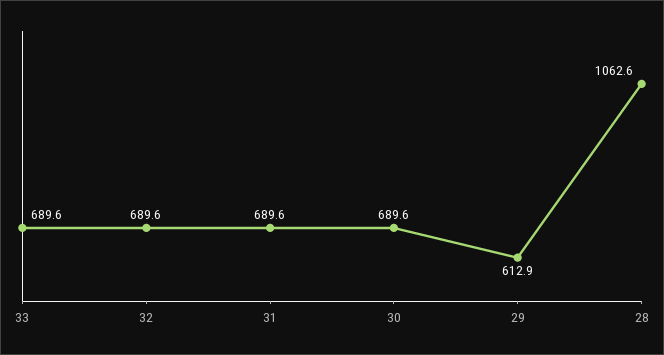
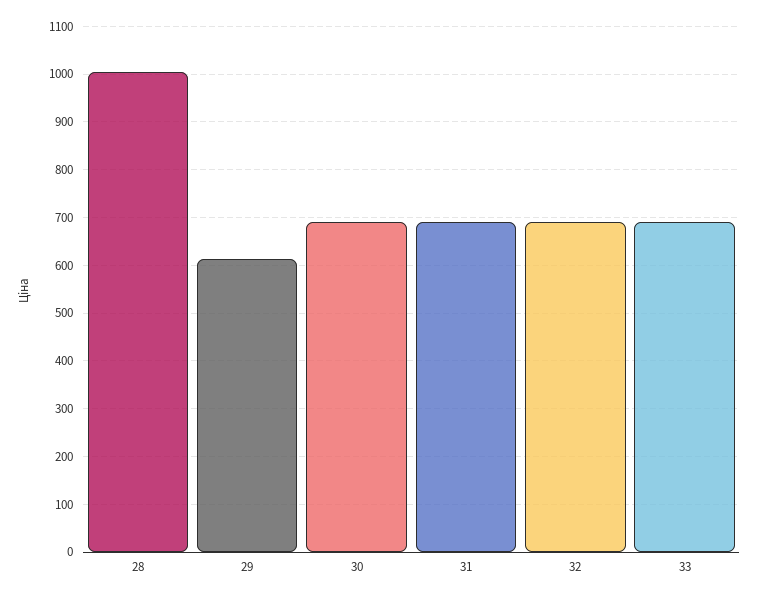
28: 1062.6 -> 1000

